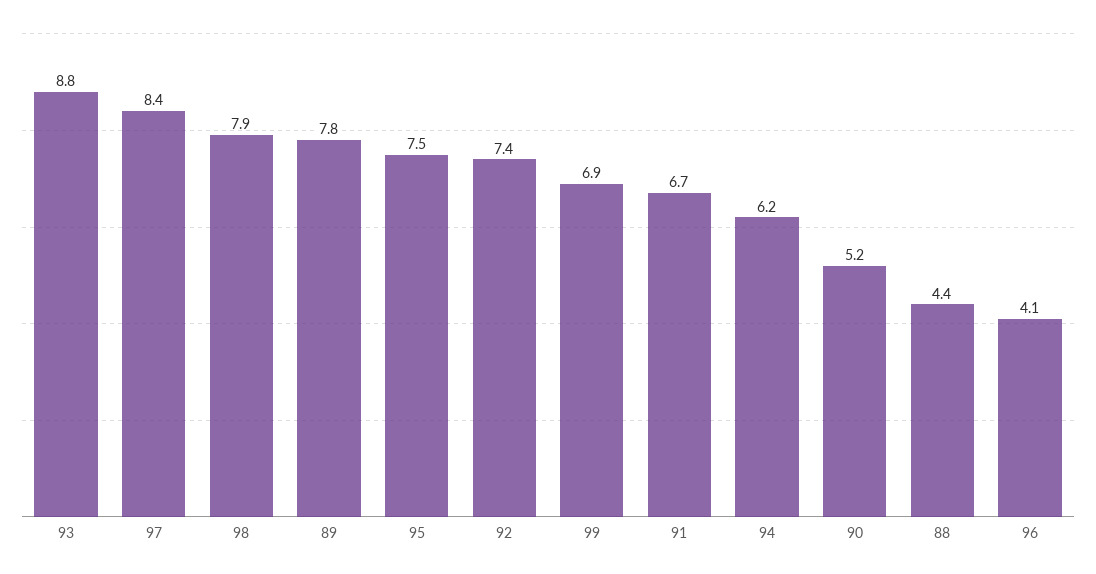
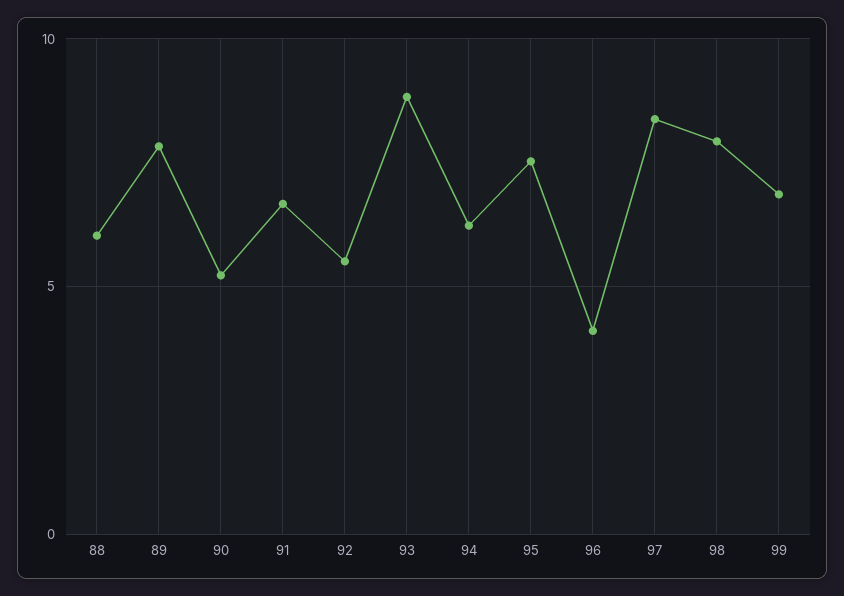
92: 7.4 -> 5.5
88: 4.4 -> 6

